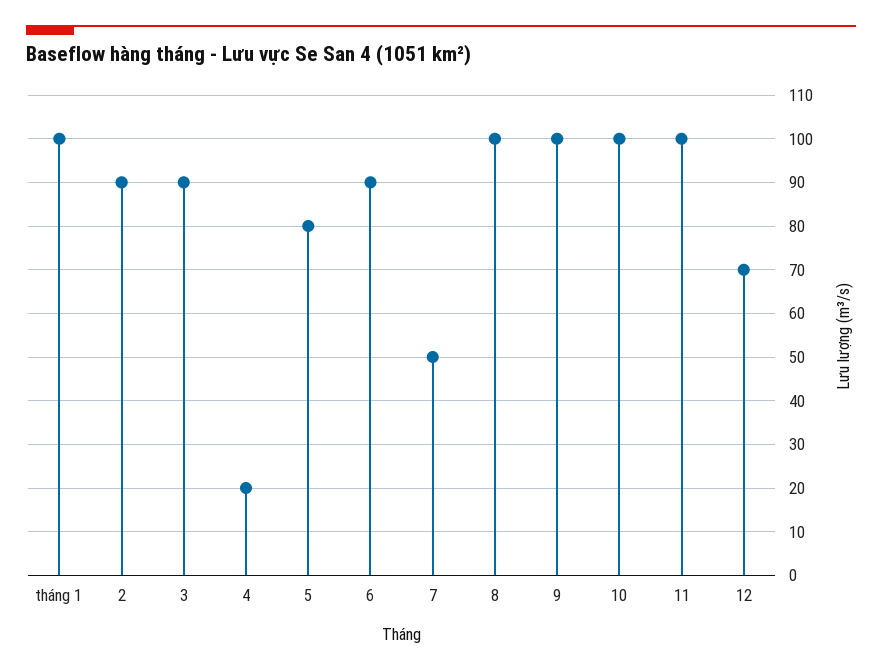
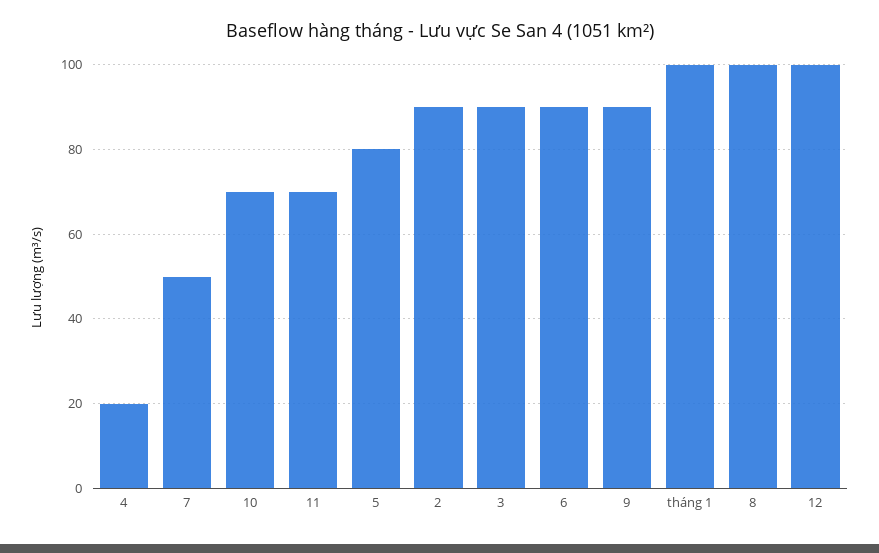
9: 100 -> 90
10: 100 -> 70
11: 100 -> 70
12: 70 -> 100

